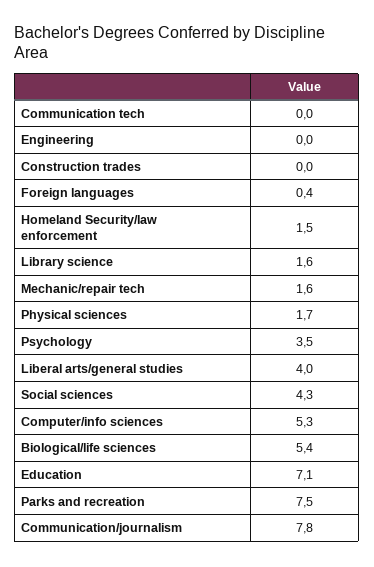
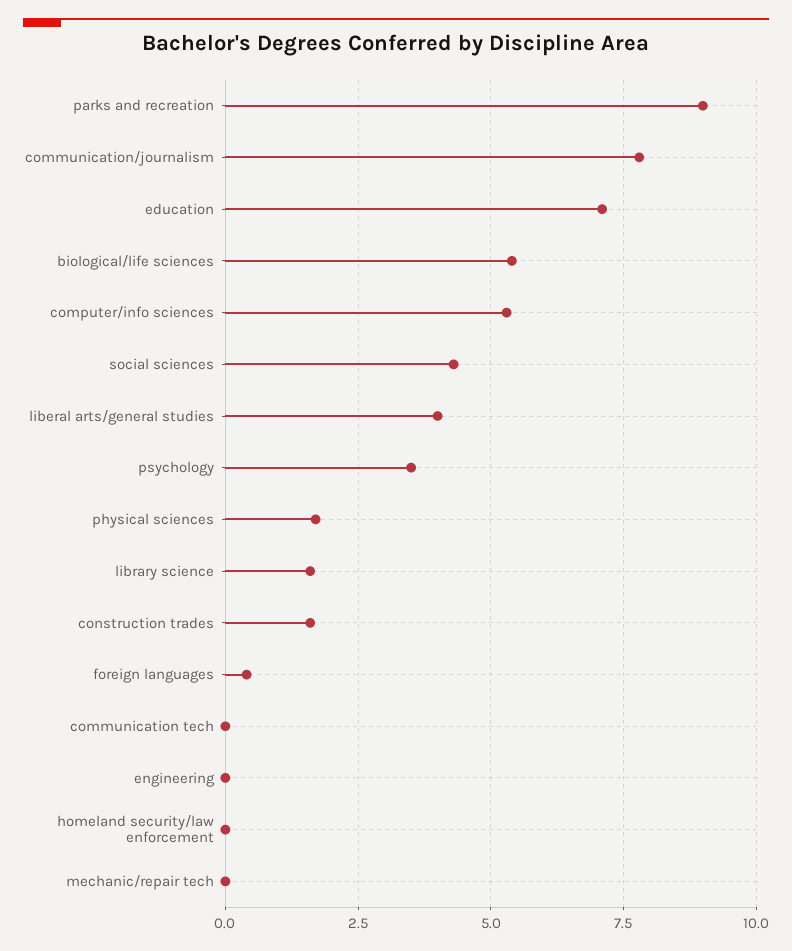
Construction trades: 0 -> 1.5
Homeland Security/law enforcement: 1.5 -> 0
Mechanic/repair tech: 1.6 -> 0
Parks and recreation: 7.5 -> 9

